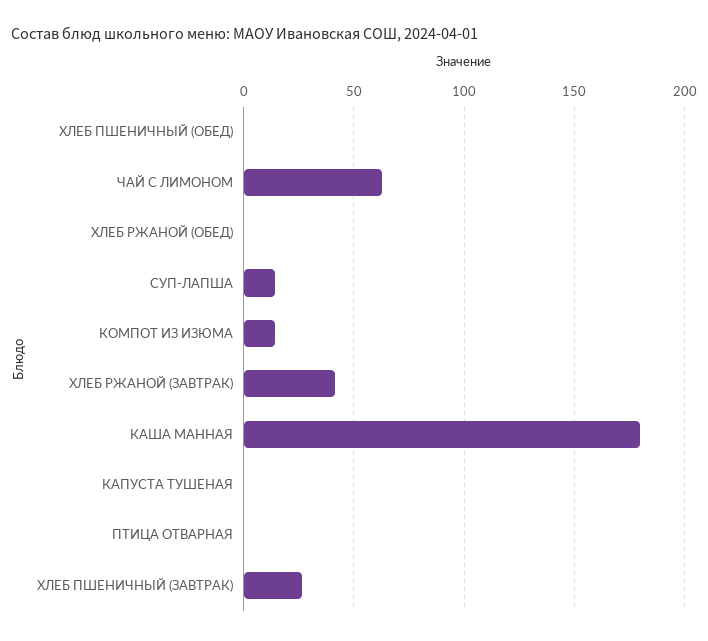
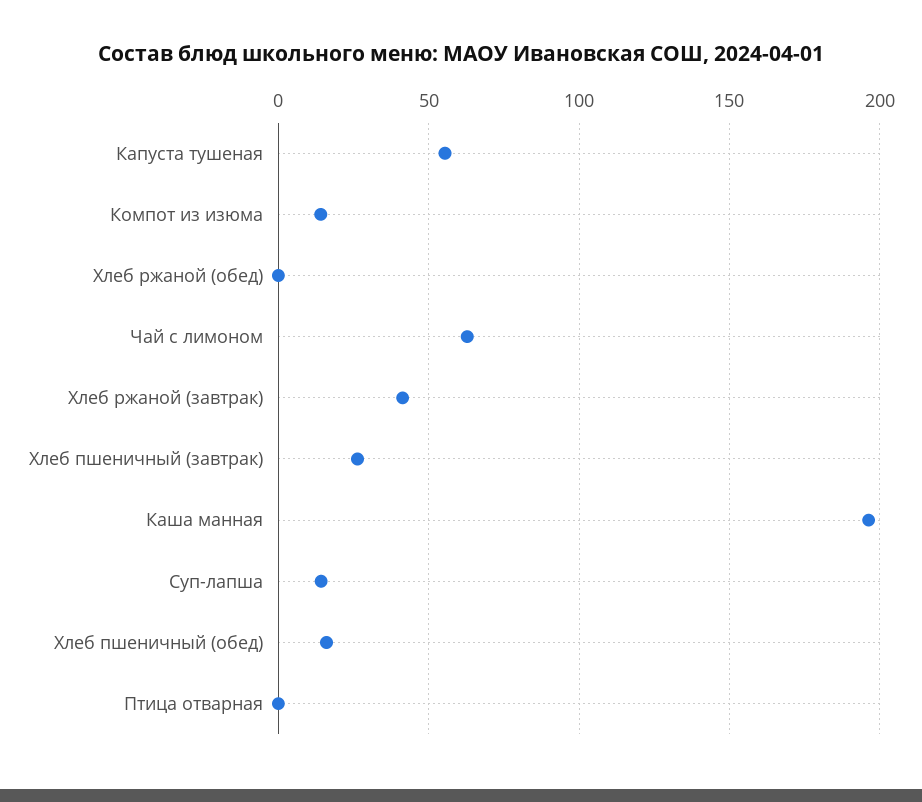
ХЛЕБ ПШЕНИЧНЫЙ (ОБЕД): 0 -> 15
КАША МАННАЯ: 180 -> 195
КАПУСТА ТУШЕНАЯ: 0 -> 55

